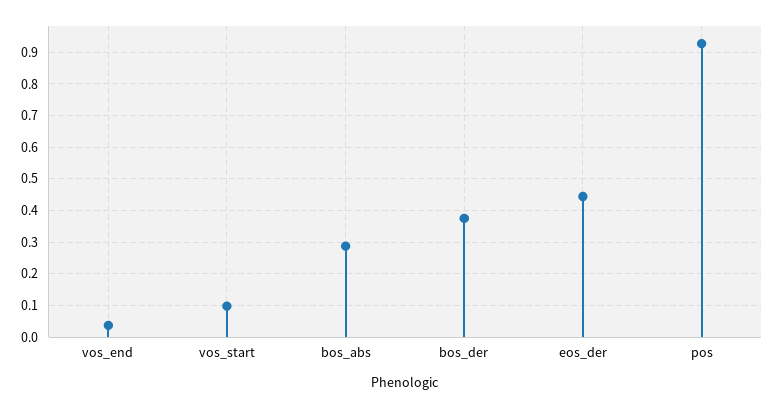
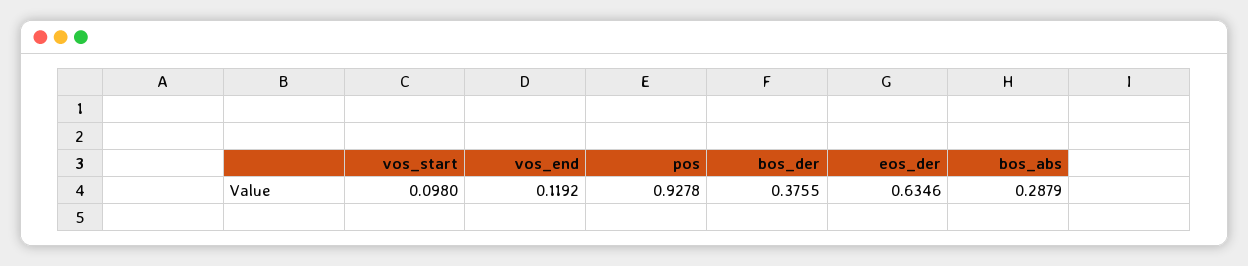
vos_end: 0.04 -> 0.1192
eos_der: 0.44 -> 0.6346

